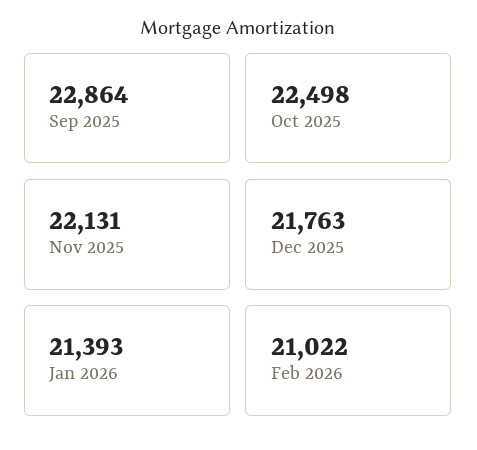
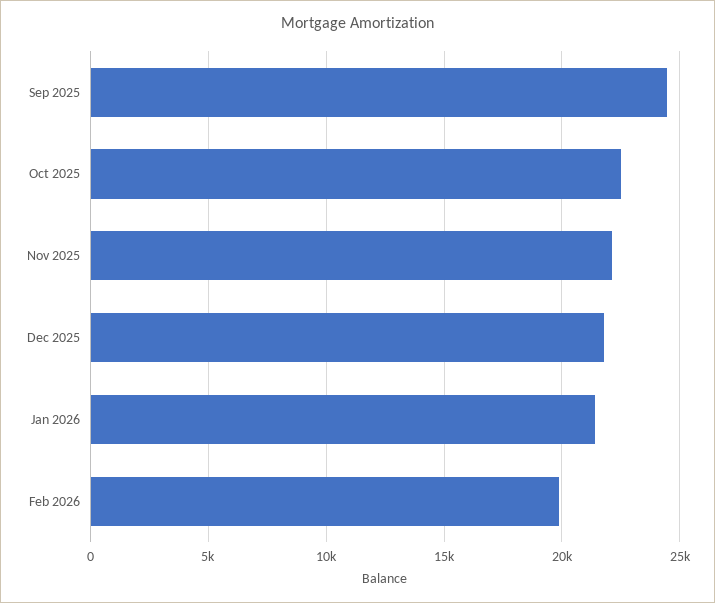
Sep 2025: 22864 -> 24500
Feb 2026: 21022 -> 20000

